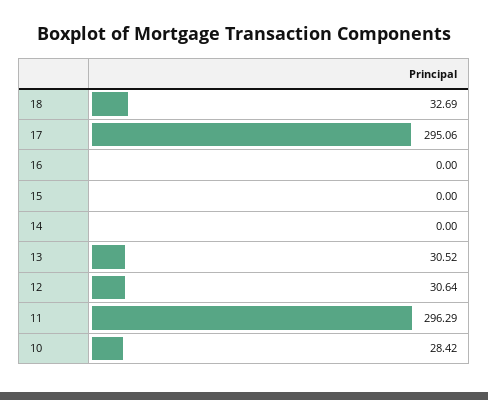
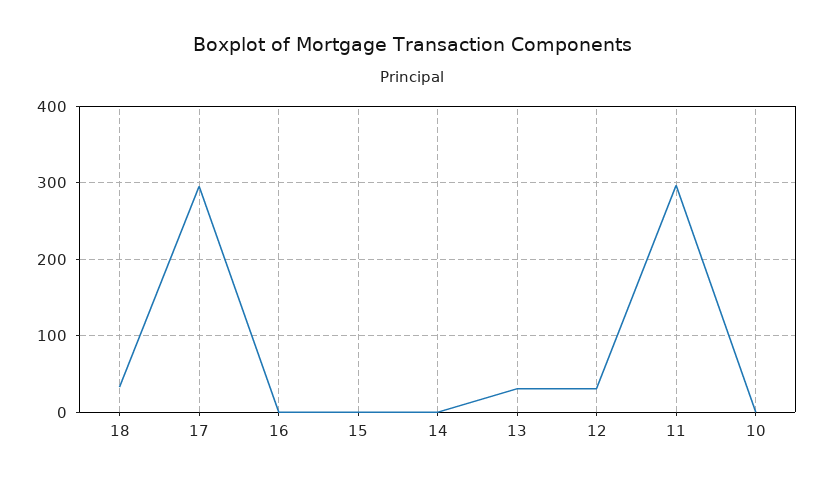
10: 28.42 -> 0

